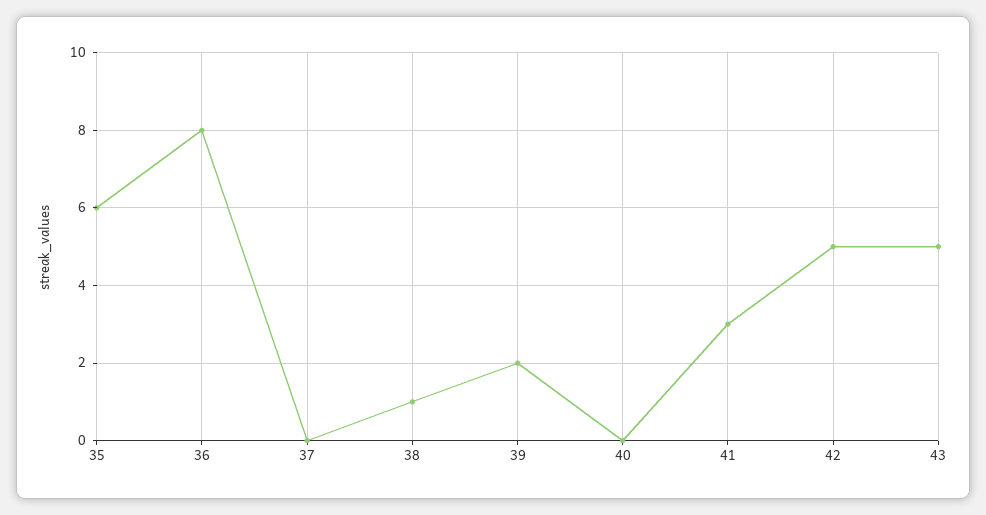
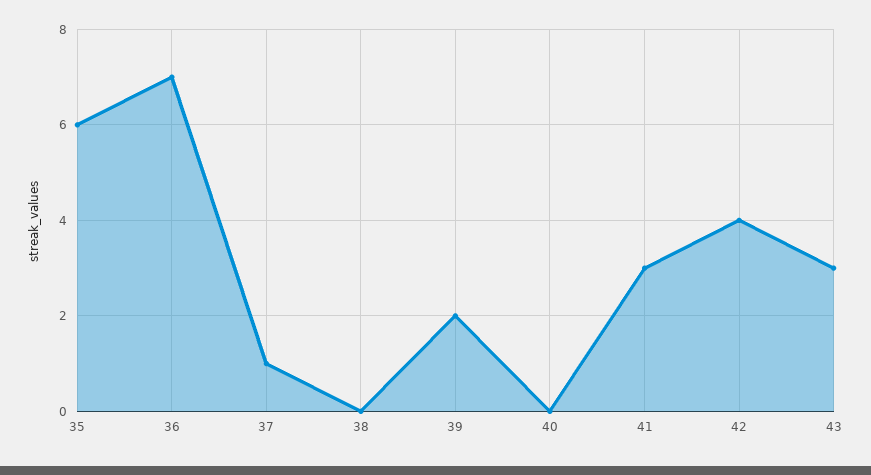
36: 8 -> 7
37: 0 -> 1
38: 1 -> 0
42: 5 -> 4
43: 5 -> 3

